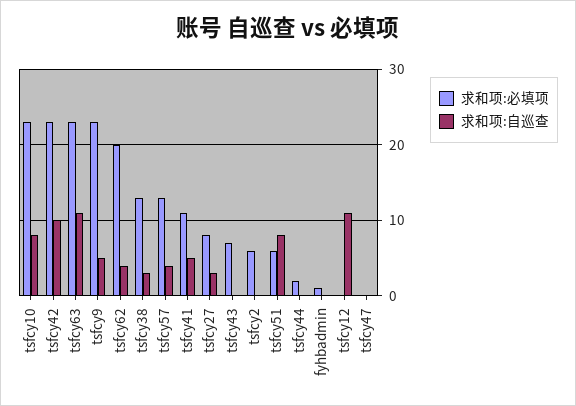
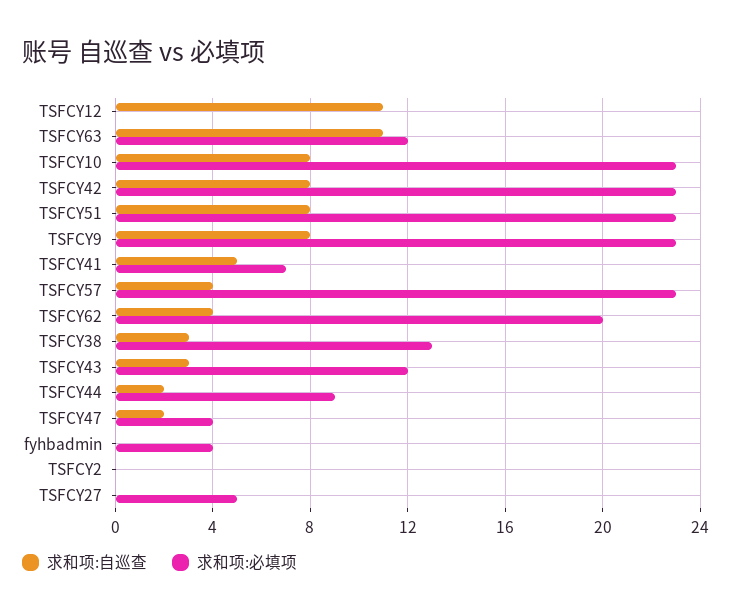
求和项:自巡查, tsfcy42: 10 -> 8
求和项:必填项, tsfcy63: 23 -> 12
求和项:自巡查, tsfcy9: 5 -> 8
求和项:必填项, tsfcy57: 13 -> 23
求和项:必填项, tsfcy41: 11 -> 7
求和项:必填项, tsfcy27: 8 -> 5
求和项:自巡查, tsfcy27: 3 -> 0
求和项:必填项, tsfcy43: 7 -> 12
求和项:自巡查, tsfcy43: 0 -> 3
求和项:必填项, tsfcy2: 6 -> 0
求和项:必填项, tsfcy51: 6 -> 23
求和项:必填项, tsfcy44: 2 -> 9
求和项:自巡查, tsfcy44: 0 -> 2
求和项:必填项, fyhbadmin: 1 -> 4
求和项:必填项, tsfcy47: 0 -> 4
求和项:自巡查, tsfcy47: 0 -> 2

